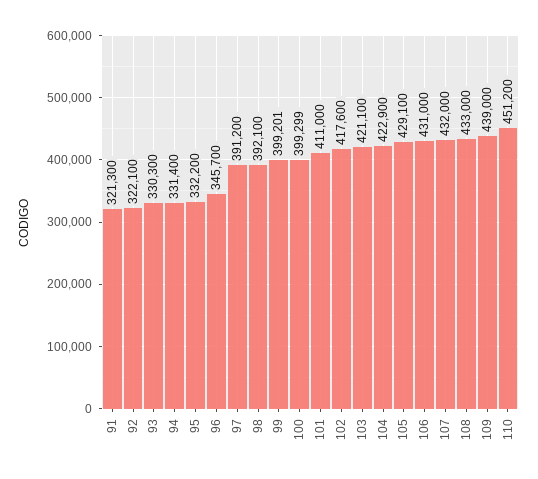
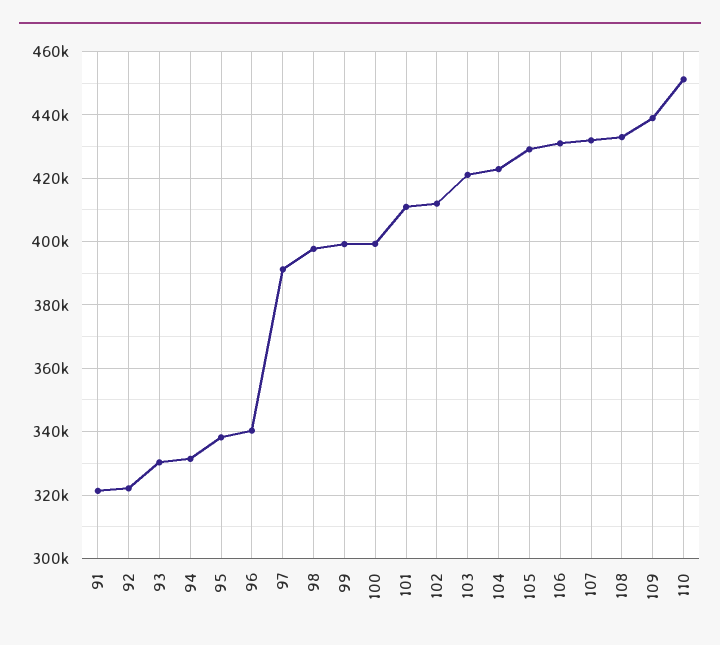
95: 332200 -> 338000
96: 345700 -> 340000
98: 392100 -> 398000
102: 417600 -> 412000

